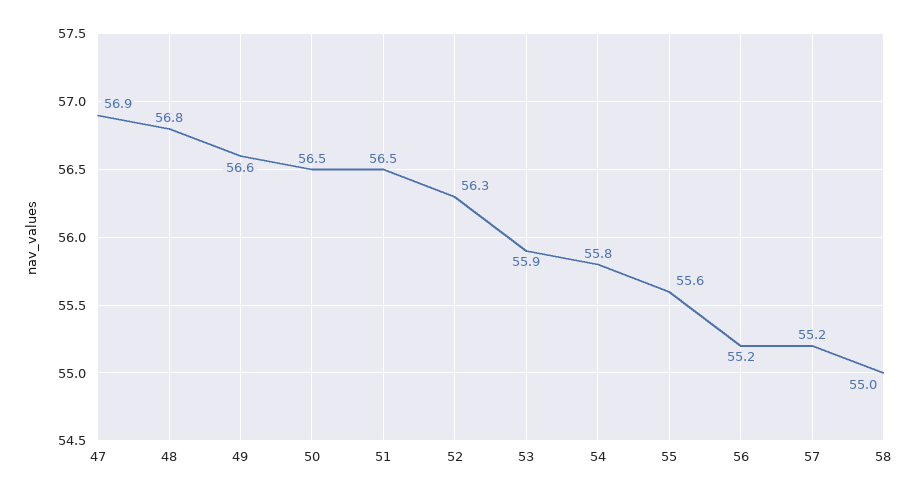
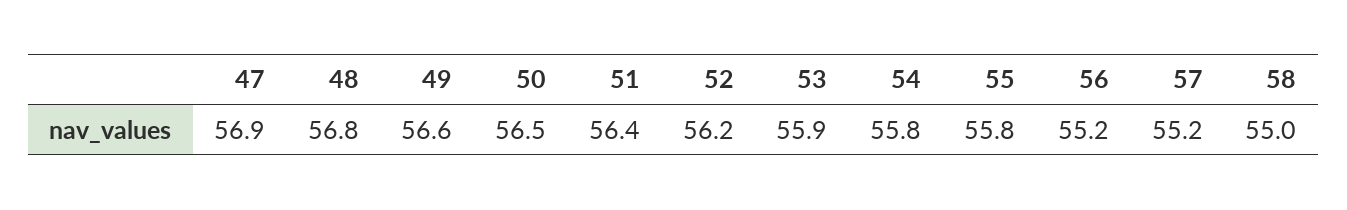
51: 56.5 -> 56.4
52: 56.3 -> 56.2
55: 55.6 -> 55.8

